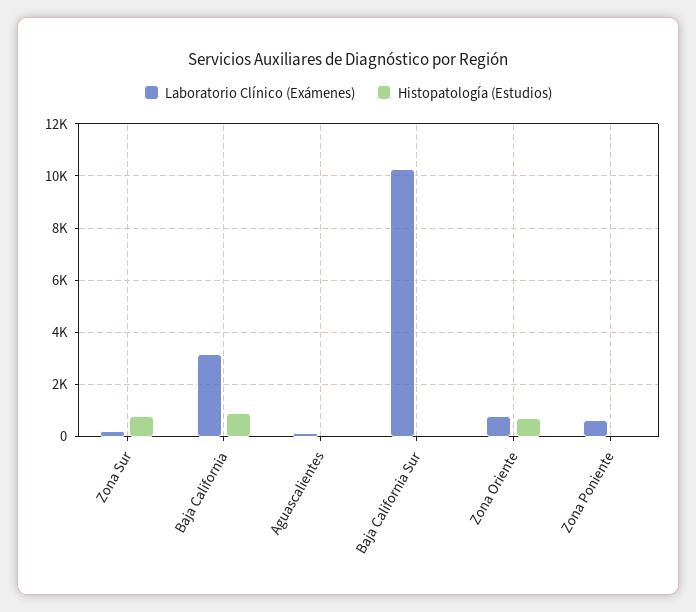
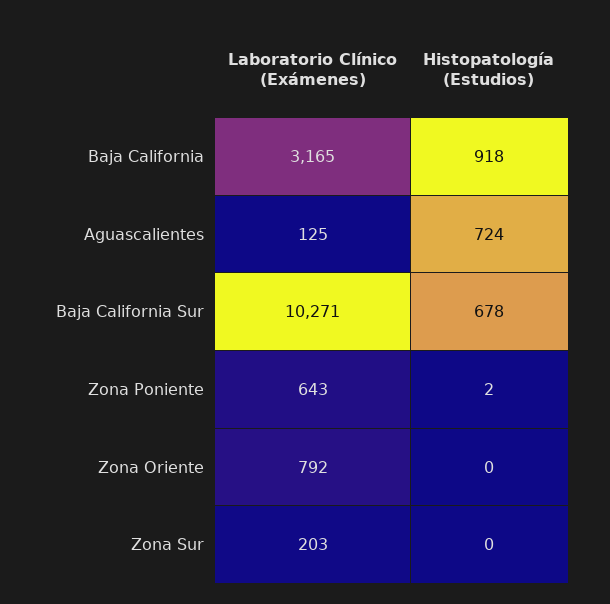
Histopatología (Estudios), Zona Sur: 750 -> 0
Histopatología (Estudios), Aguascalientes: 0 -> 724
Histopatología (Estudios), Baja California Sur: 0 -> 678
Histopatología (Estudios), Zona Oriente: 750 -> 0

